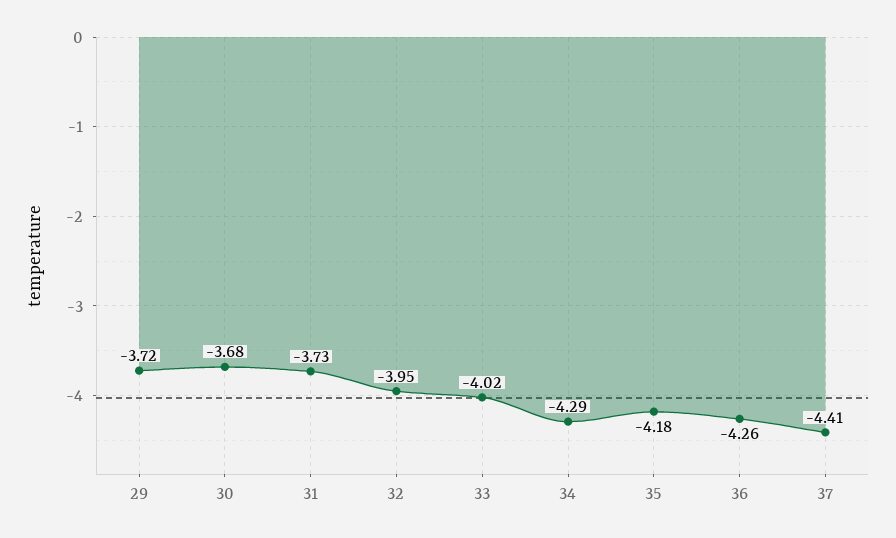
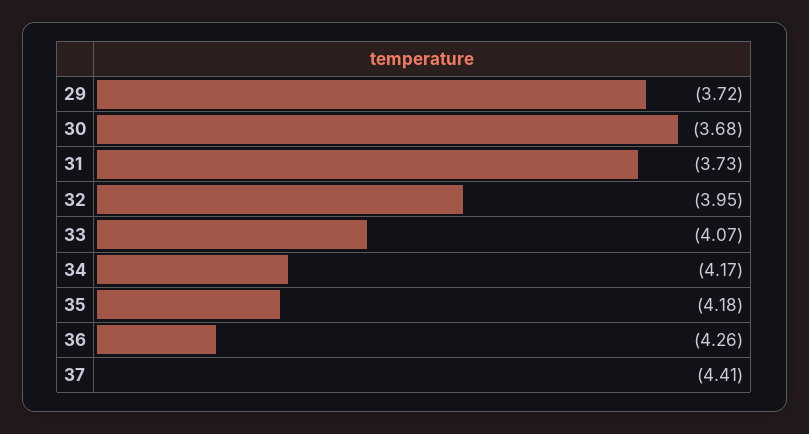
33: -4.02 -> -4.07
34: -4.29 -> -4.17

